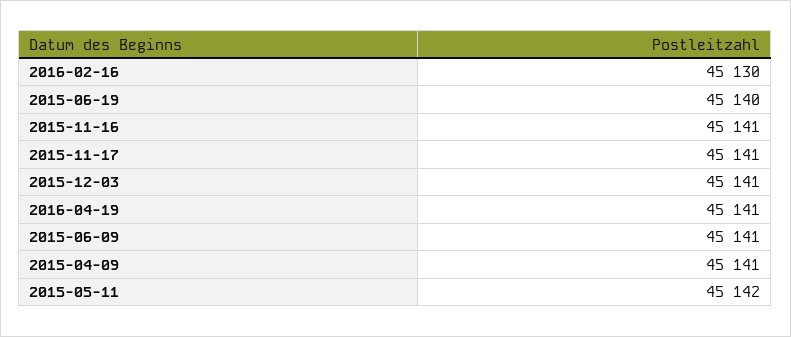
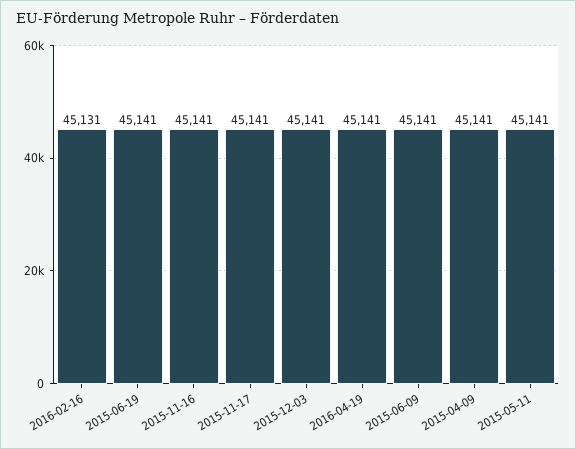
2016-02-16: 45130 -> 45131
2015-06-19: 45140 -> 45141
2015-05-11: 45142 -> 45141

